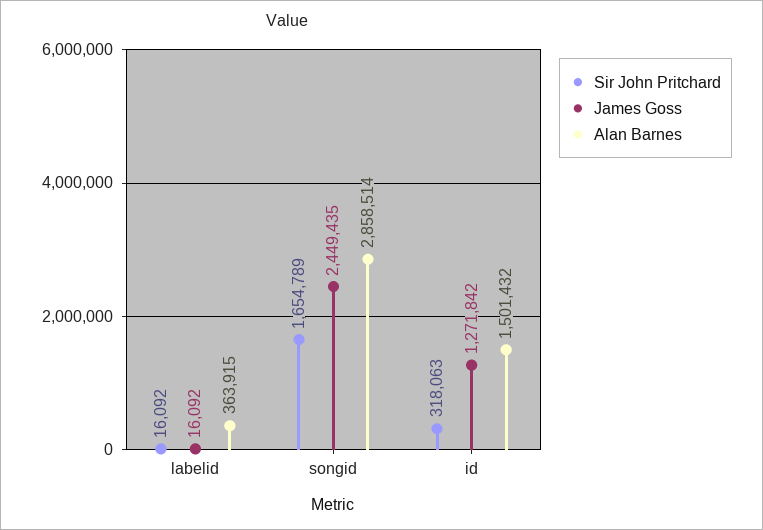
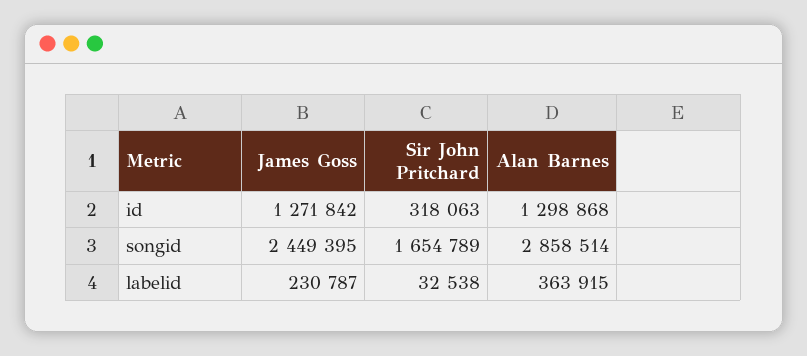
Sir John Pritchard, labelid: 16092 -> 32538
James Goss, labelid: 16092 -> 230787
James Goss, songid: 2449435 -> 2449395
Alan Barnes, id: 1501432 -> 1298868

